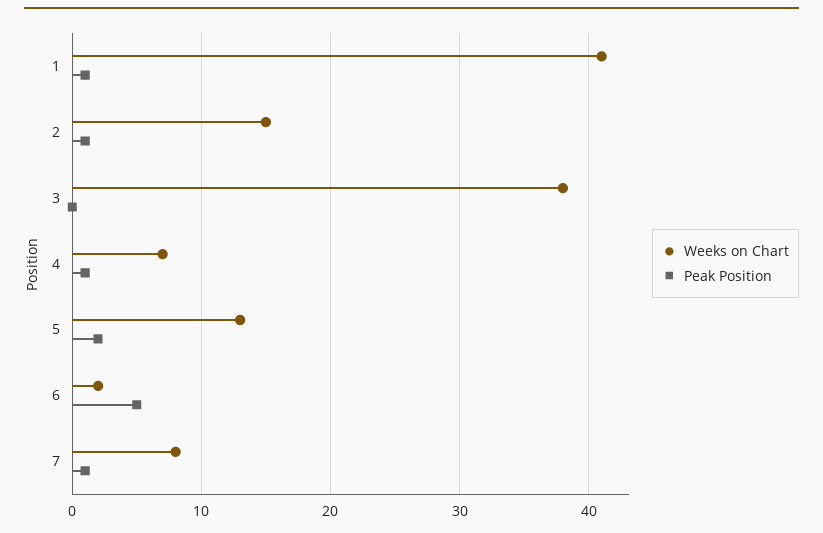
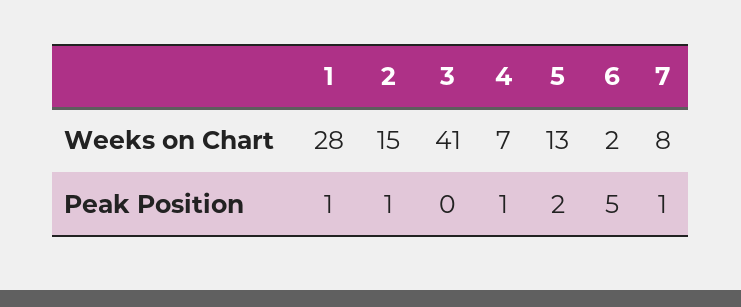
Weeks on Chart, 1: 41 -> 28
Weeks on Chart, 3: 38 -> 41

